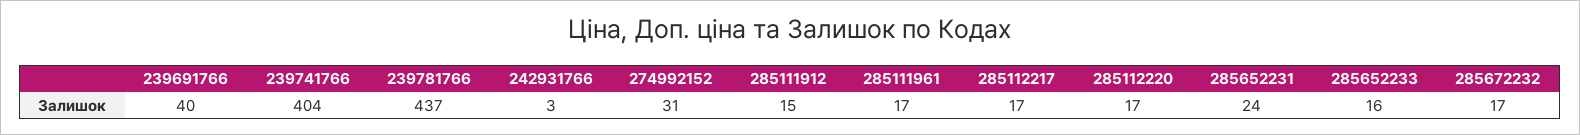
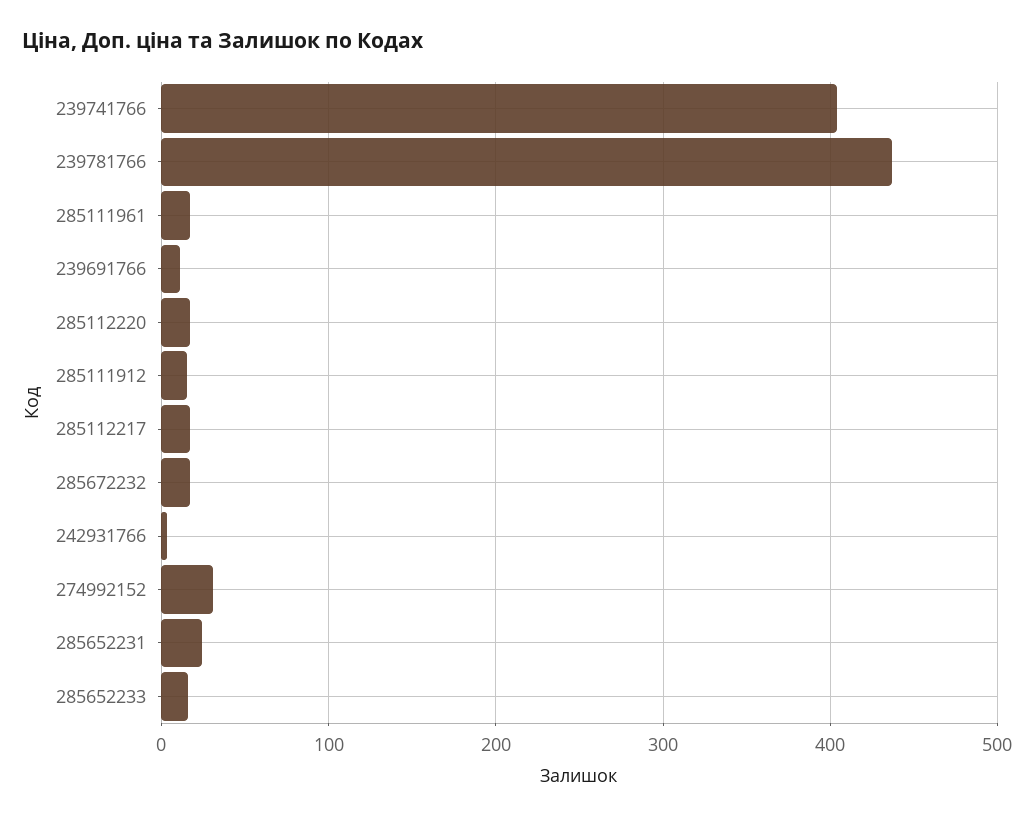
239691766: 40 -> 10

